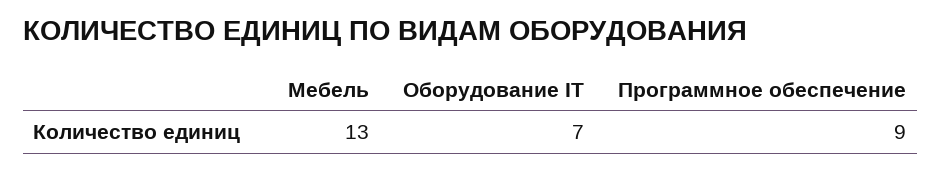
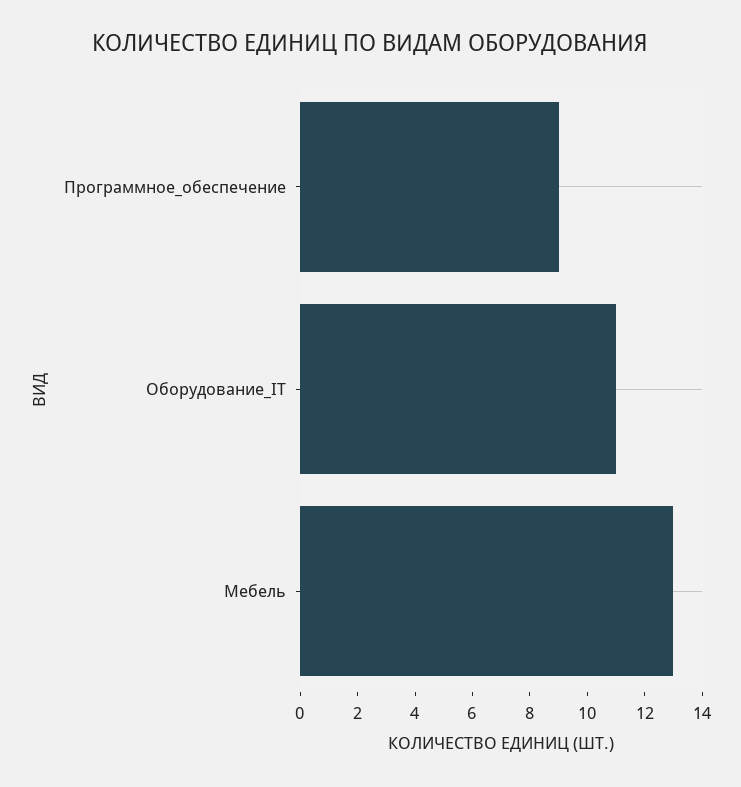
Оборудование IT: 7 -> 11

